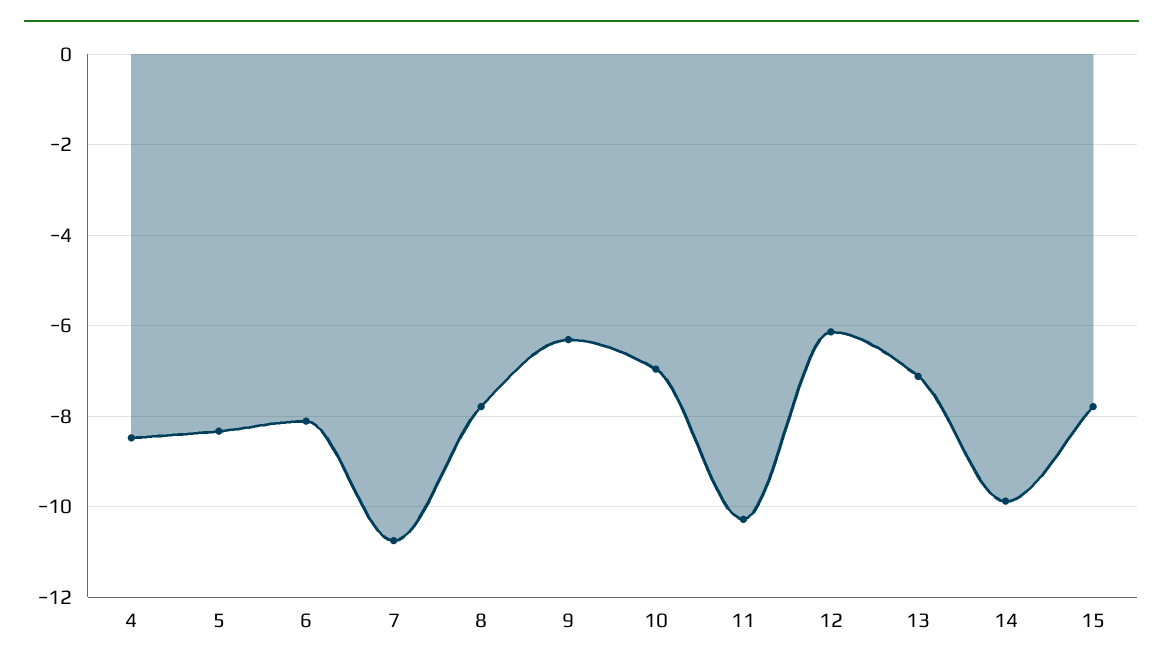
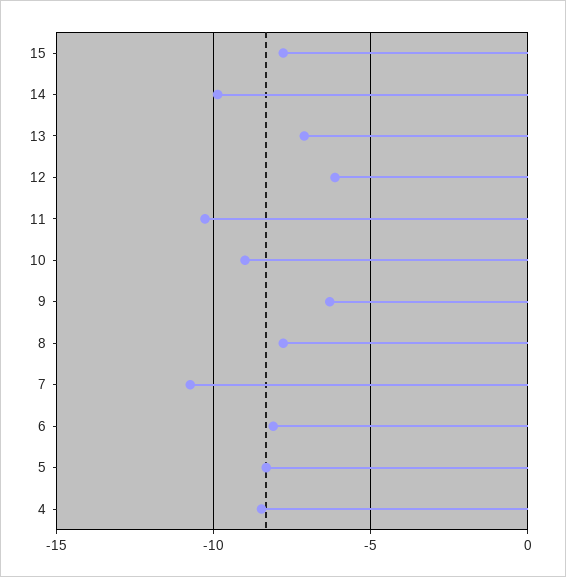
10: -7 -> -9

